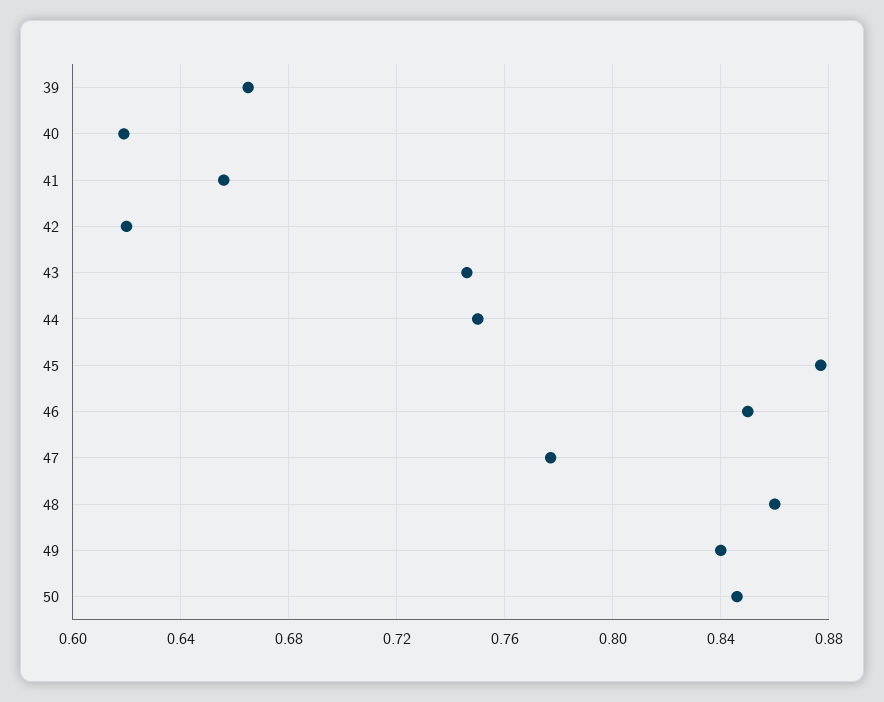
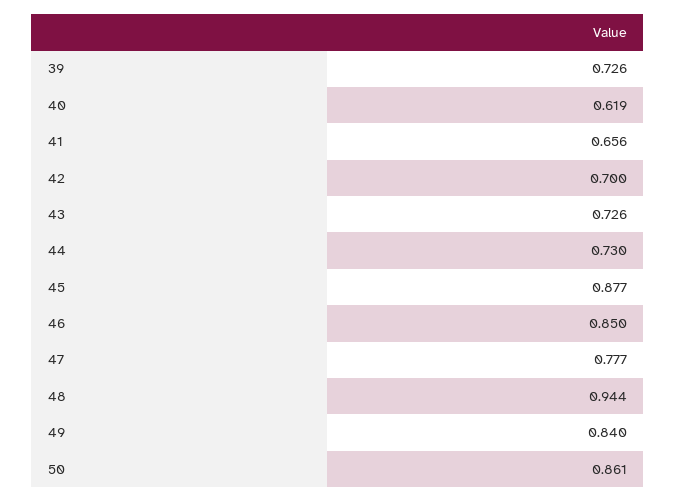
39: 0.665 -> 0.726
42: 0.62 -> 0.7
43: 0.745 -> 0.726
44: 0.75 -> 0.73
48: 0.86 -> 0.944
50: 0.845 -> 0.861

